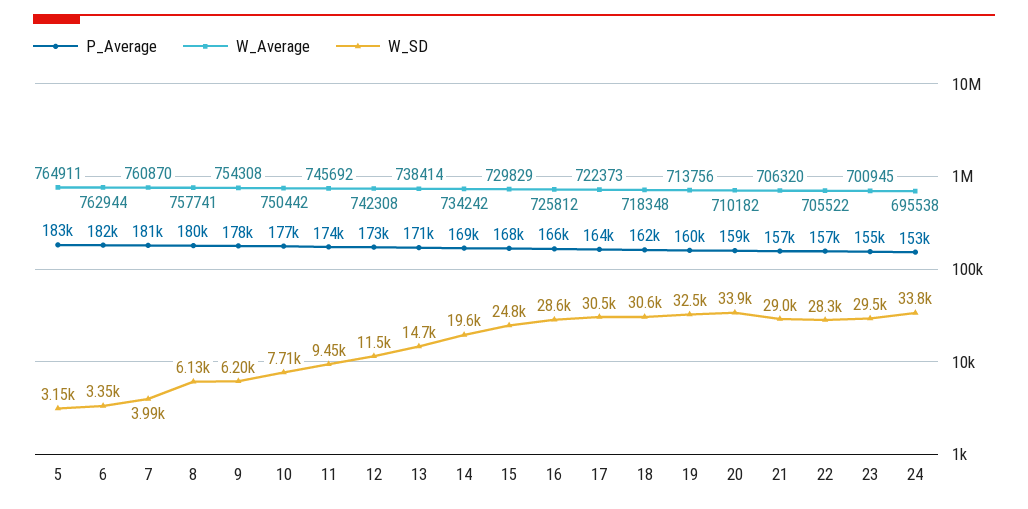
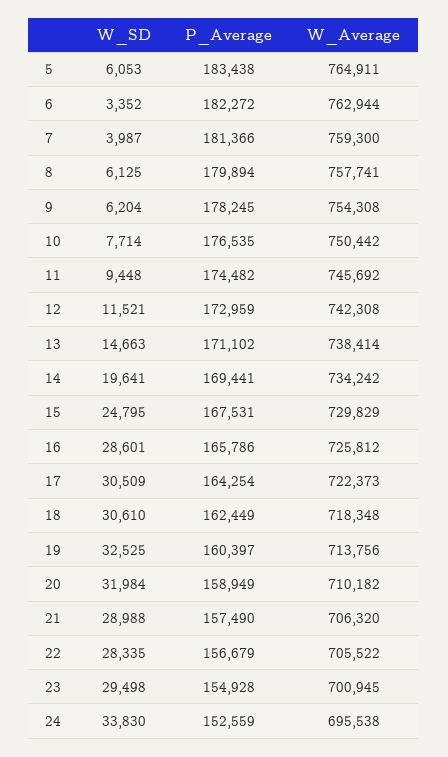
W_SD, 5: 3150 -> 6053
W_Average, 7: 760870 -> 759300
W_SD, 20: 33900 -> 31984

